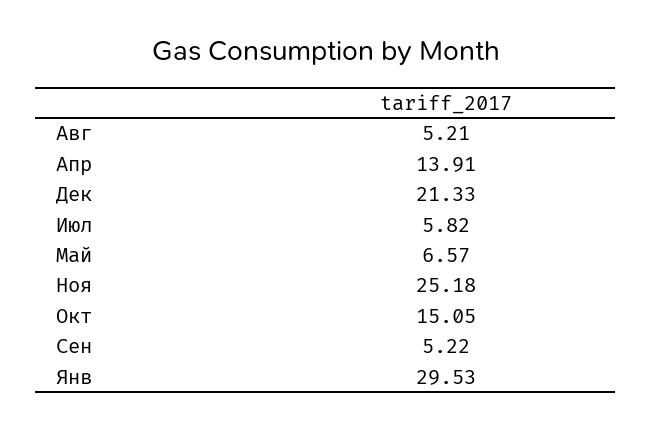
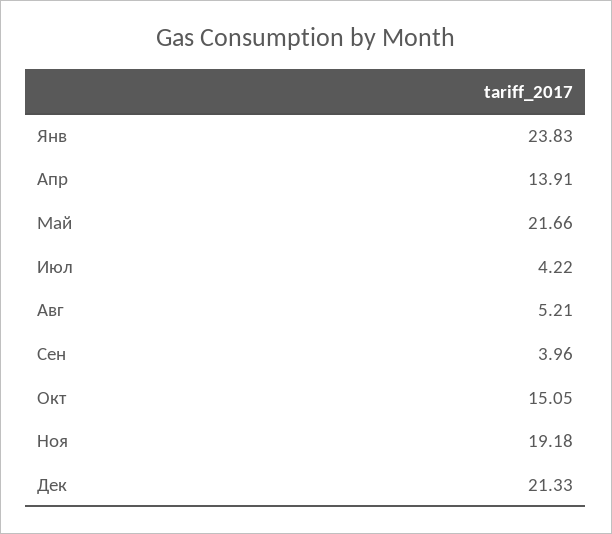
Июл: 5.82 -> 4.22
Май: 6.57 -> 21.66
Ноя: 25.18 -> 19.18
Сен: 5.22 -> 3.96
Янв: 29.53 -> 23.83

